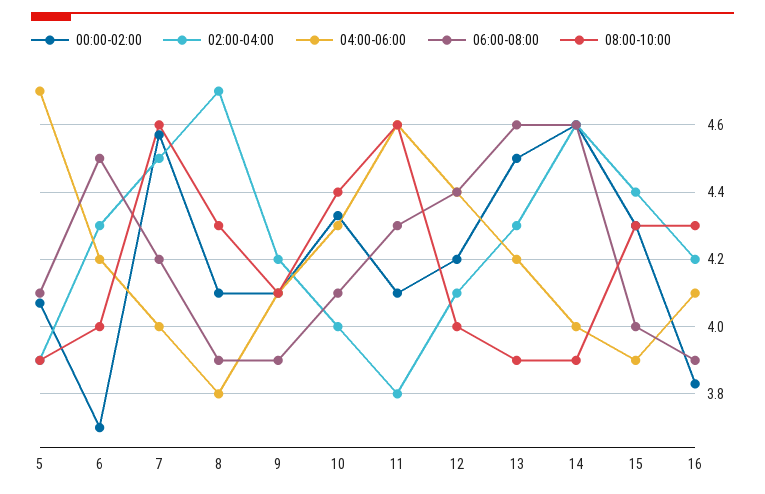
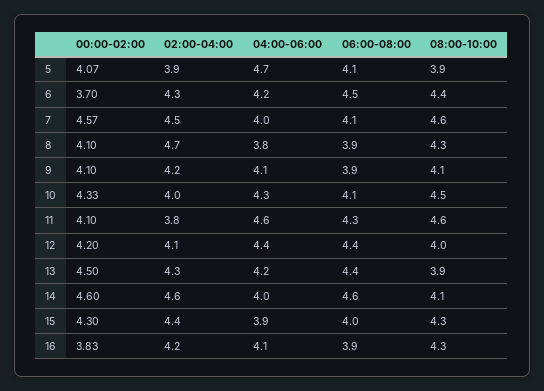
08:00-10:00, 6: 4 -> 4.4
06:00-08:00, 7: 4.2 -> 4.1
08:00-10:00, 10: 4.4 -> 4.5
06:00-08:00, 13: 4.6 -> 4.4
08:00-10:00, 14: 3.9 -> 4.1

